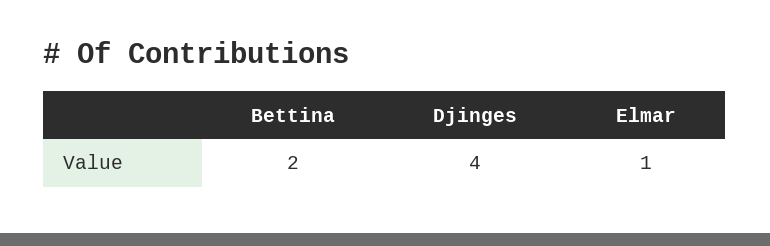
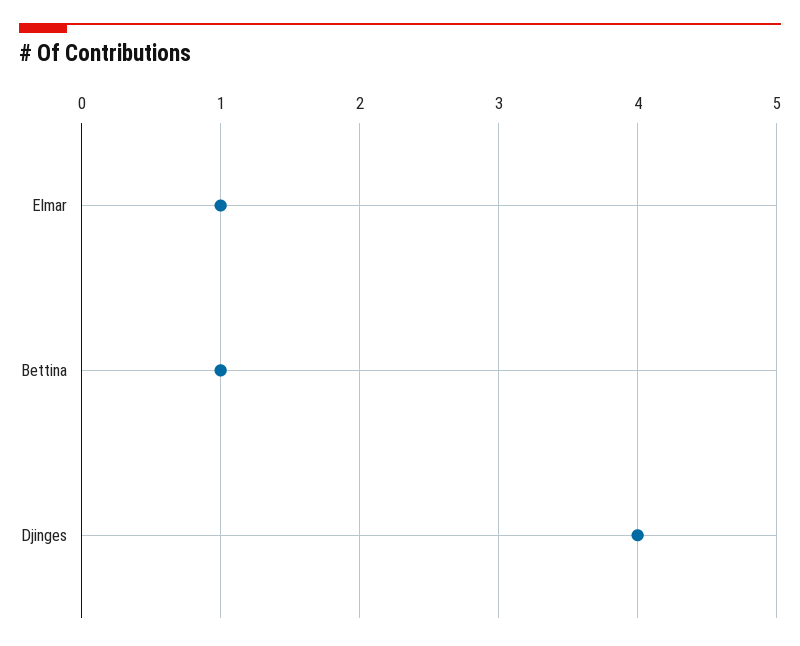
Bettina: 2 -> 1

